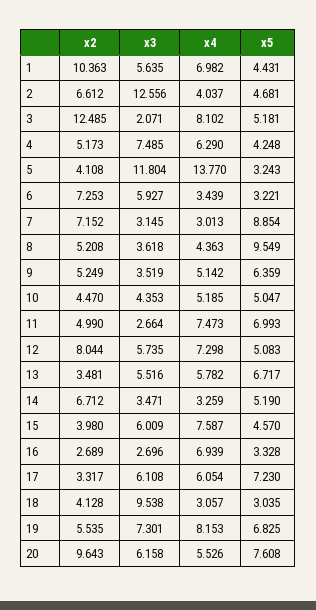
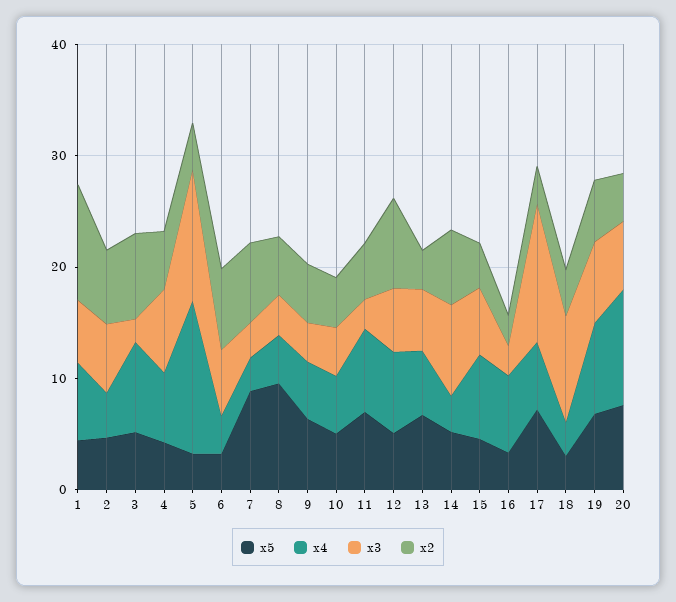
x3, 2: 12.556 -> 6
x2, 3: 12.485 -> 8
x3, 14: 3.471 -> 8
x3, 17: 6.108 -> 12
x2, 20: 9.643 -> 4
x4, 20: 5.526 -> 10

